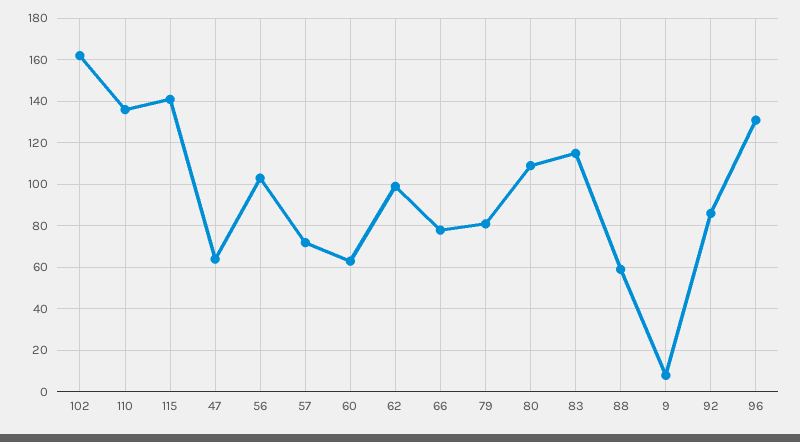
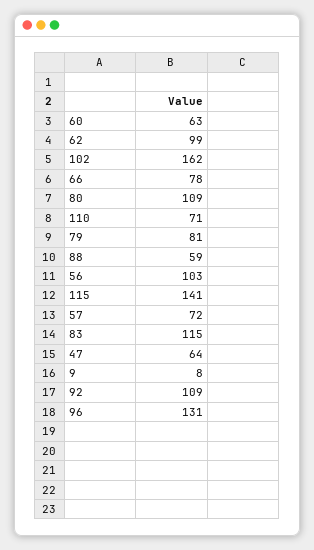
110: 135 -> 71
92: 85 -> 109

